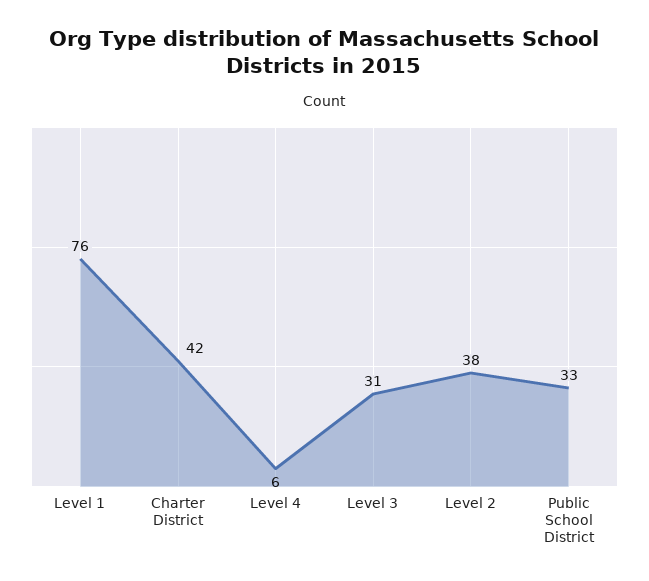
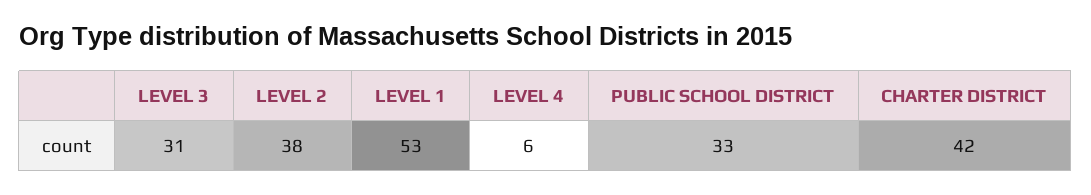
Level 1: 76 -> 53

